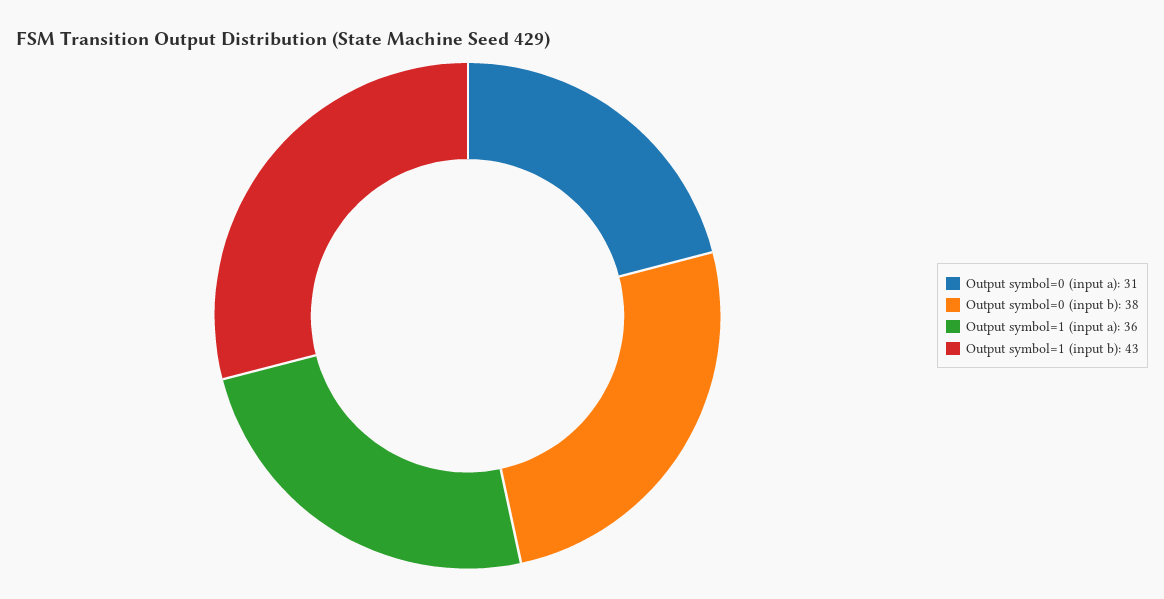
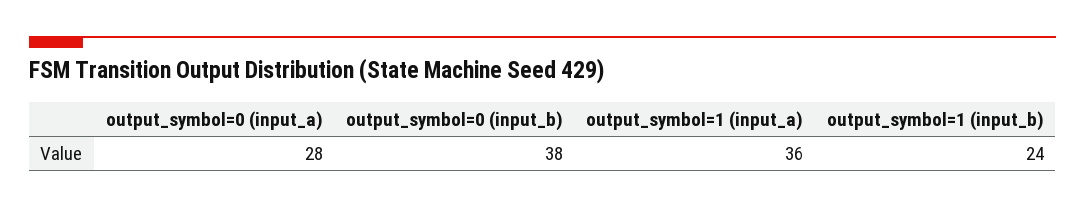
Output symbol=0 (input a): 31 -> 28
Output symbol=1 (input b): 43 -> 24

